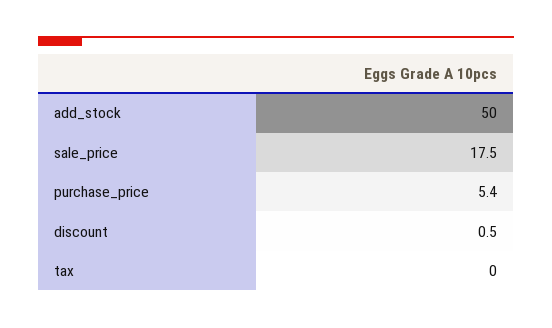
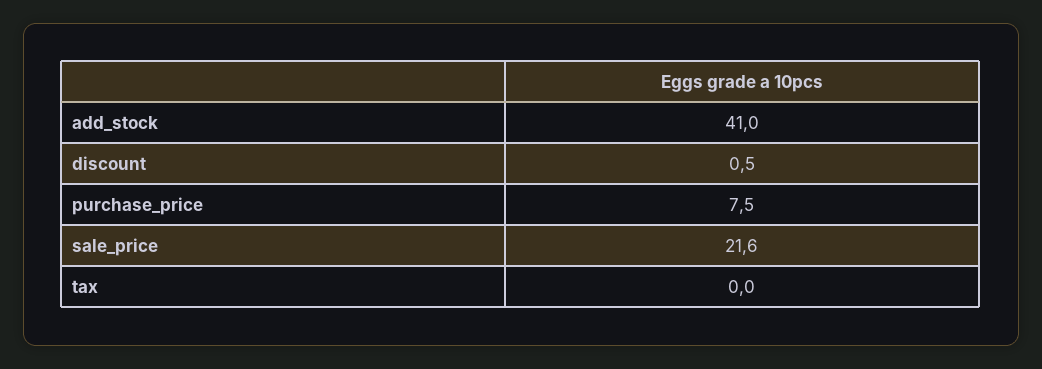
add_stock: 50 -> 41
sale_price: 17.5 -> 21.6
purchase_price: 5.4 -> 7.5

